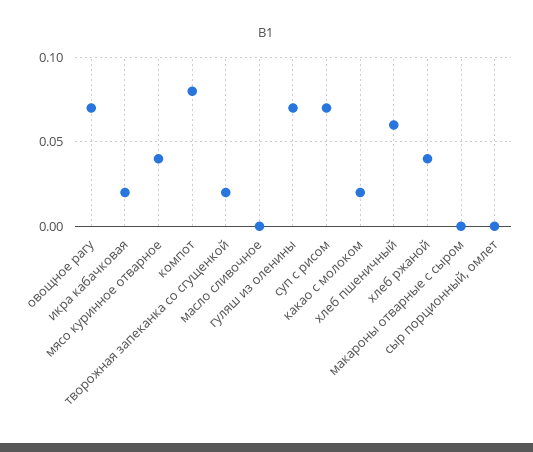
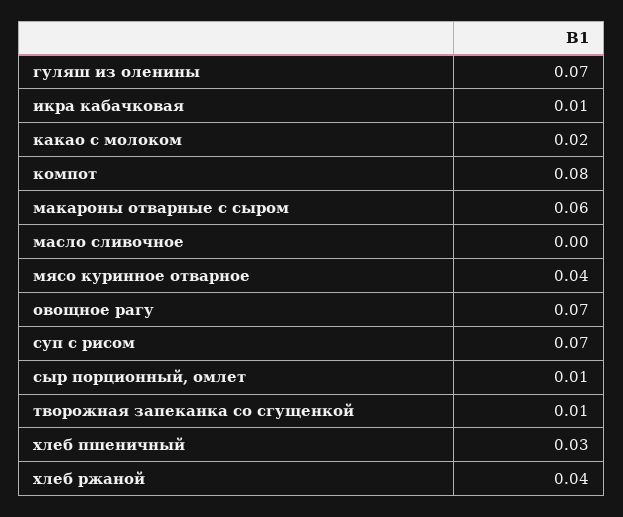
икра кабачковая: 0.02 -> 0.01
творожная запеканка со сгущенкой: 0.02 -> 0.01
хлеб пшеничный: 0.06 -> 0.03
макароны отварные с сыром: 0 -> 0.06
сыр порционный, омлет: 0 -> 0.01

